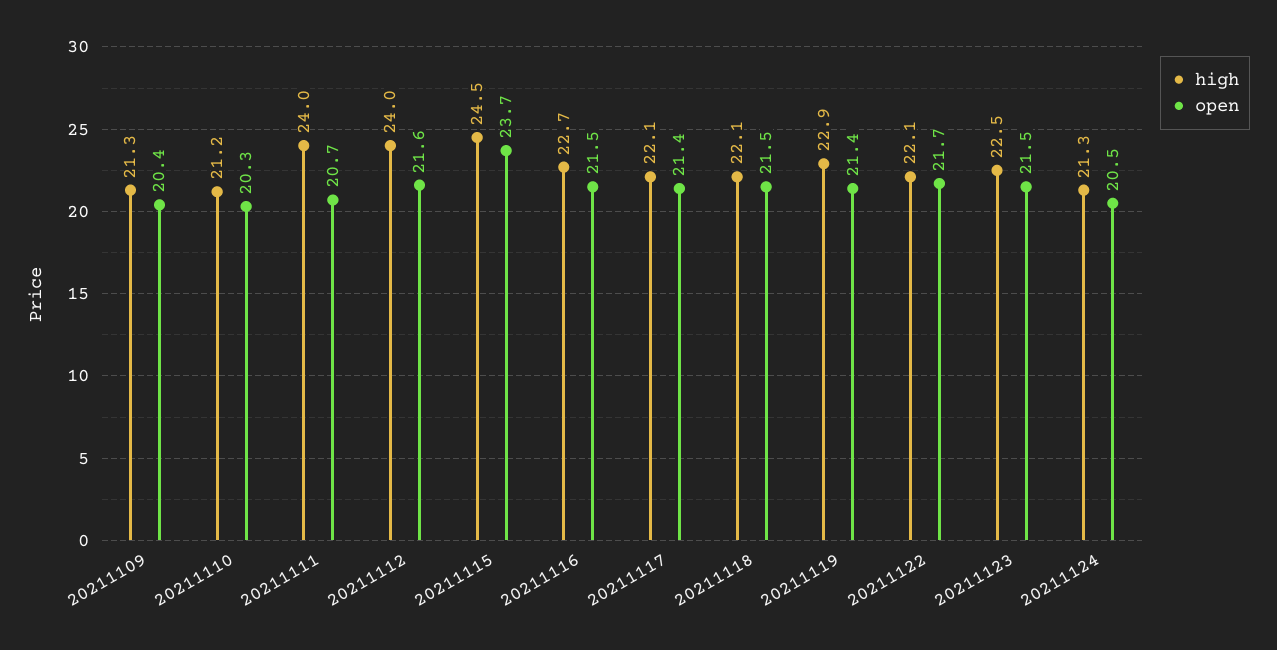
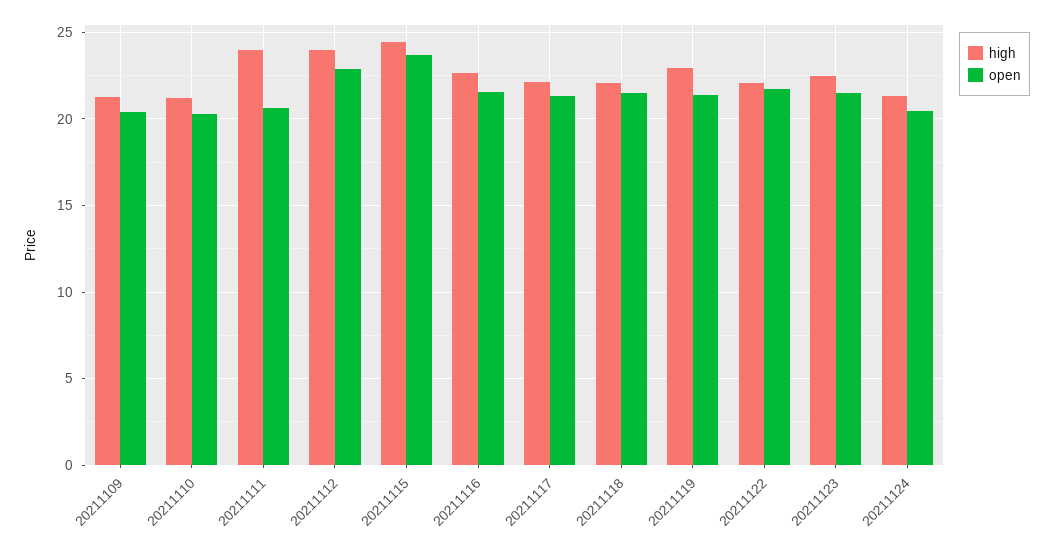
open, 20211112: 21.6 -> 23

